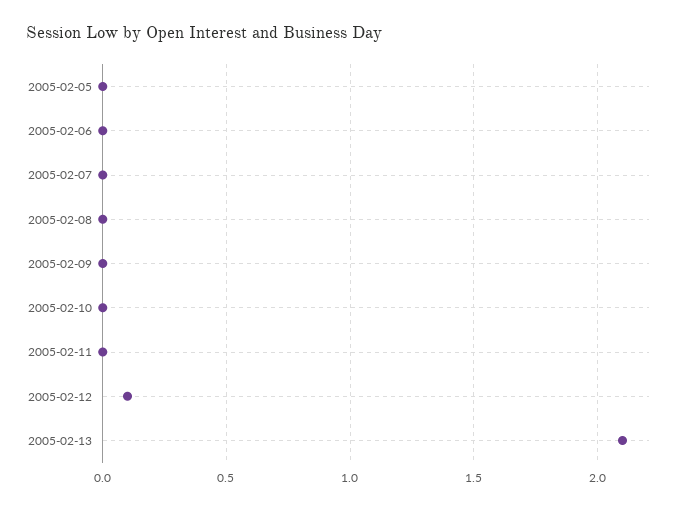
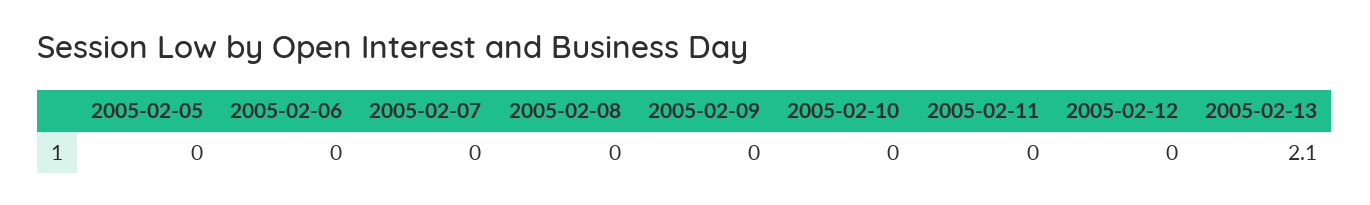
2005-02-12: 0.1 -> 0

